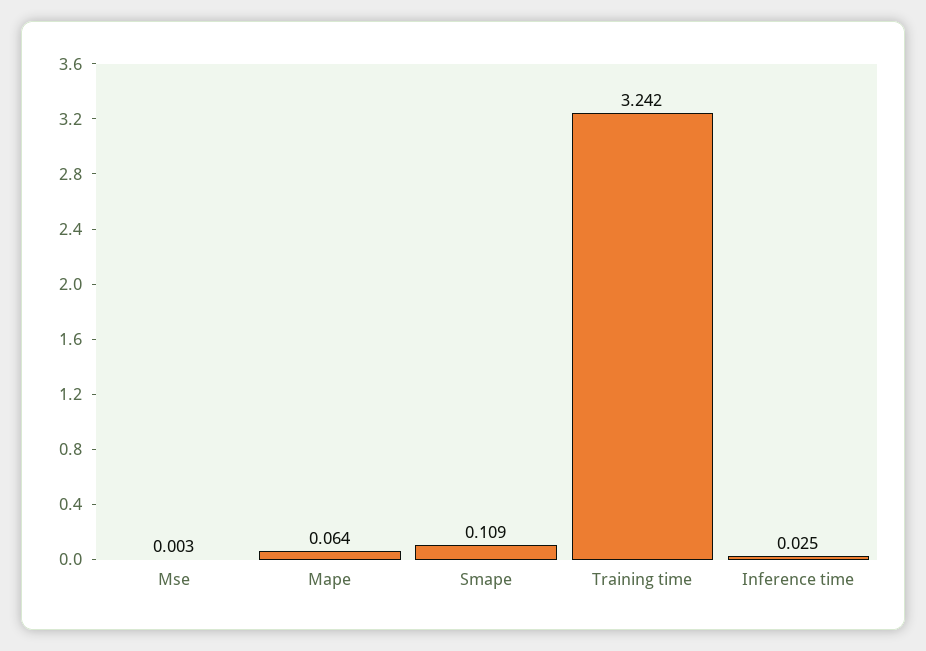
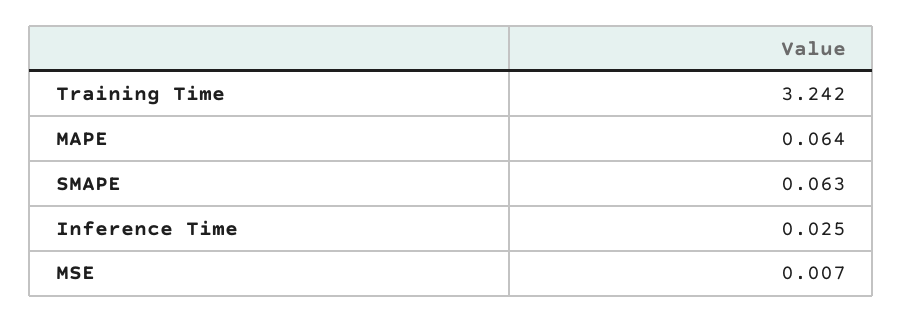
Mse: 0.003 -> 0.007
Smape: 0.109 -> 0.063

